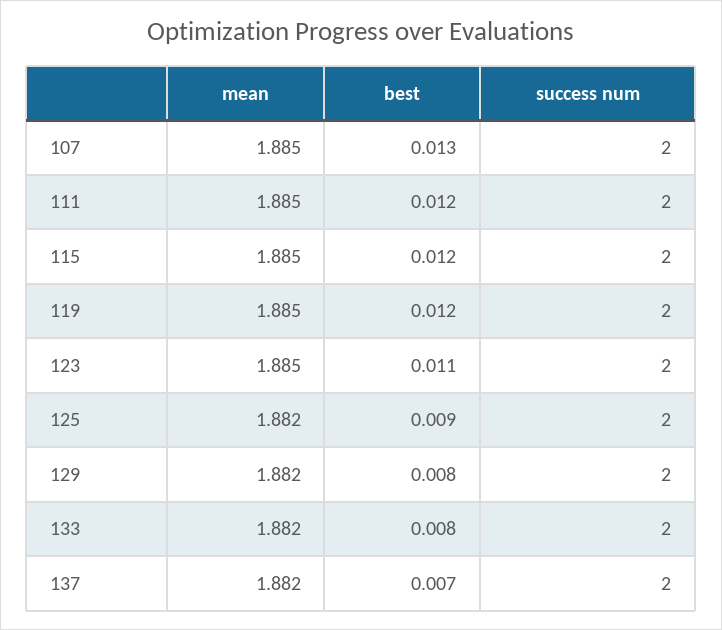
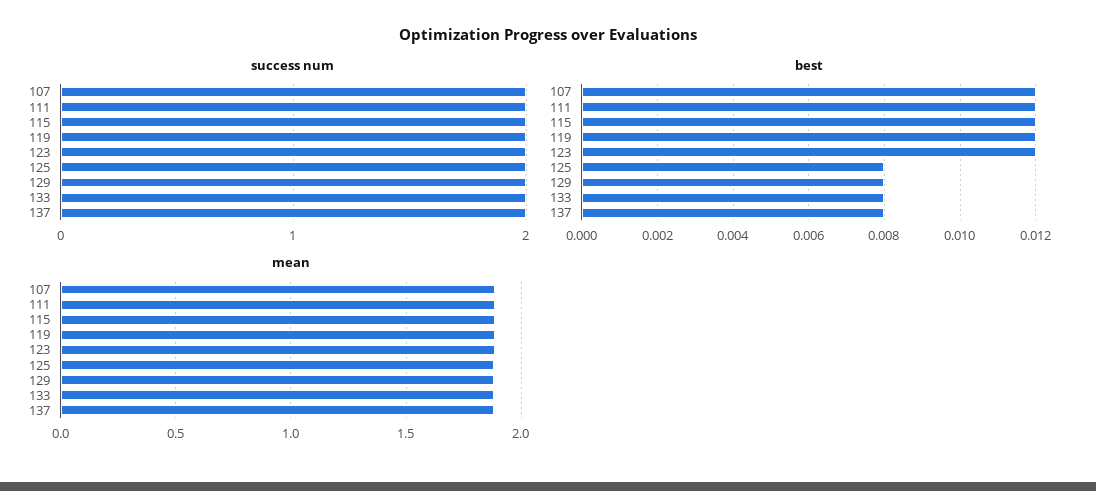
best, 107: 0.013 -> 0.012
best, 123: 0.011 -> 0.012
best, 125: 0.009 -> 0.008
best, 137: 0.007 -> 0.008

